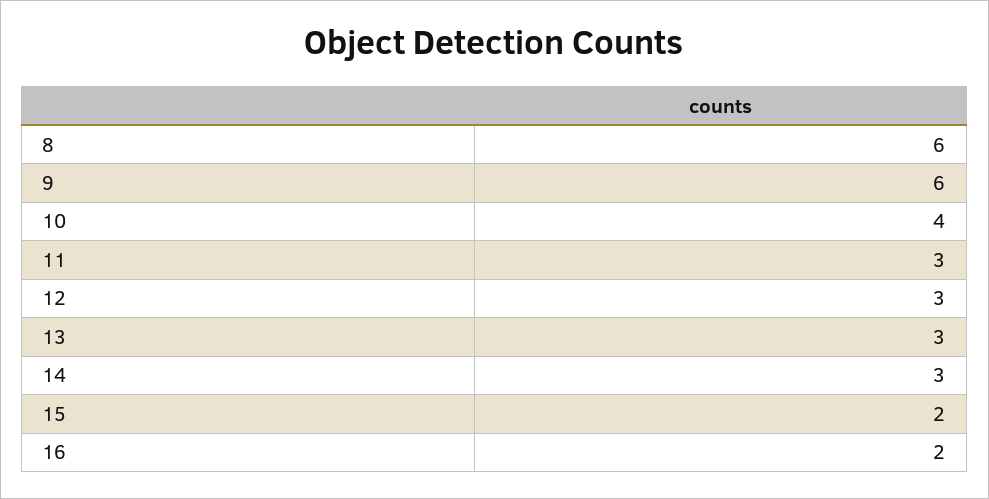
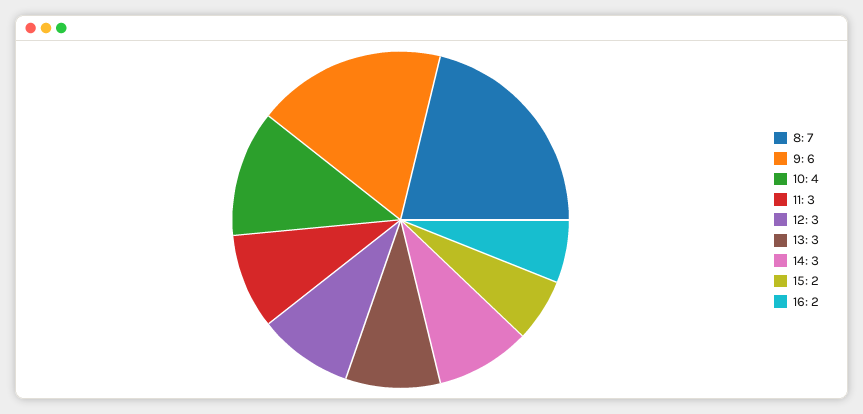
8: 6 -> 7

